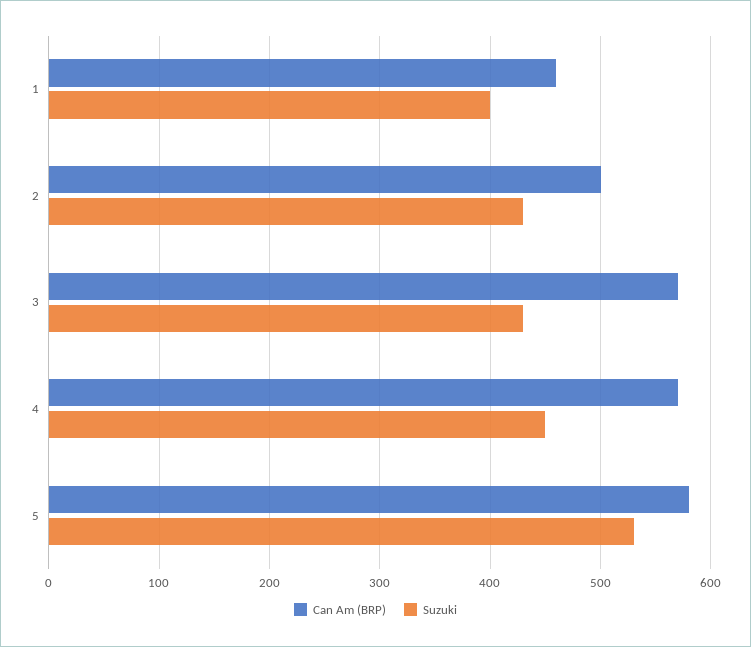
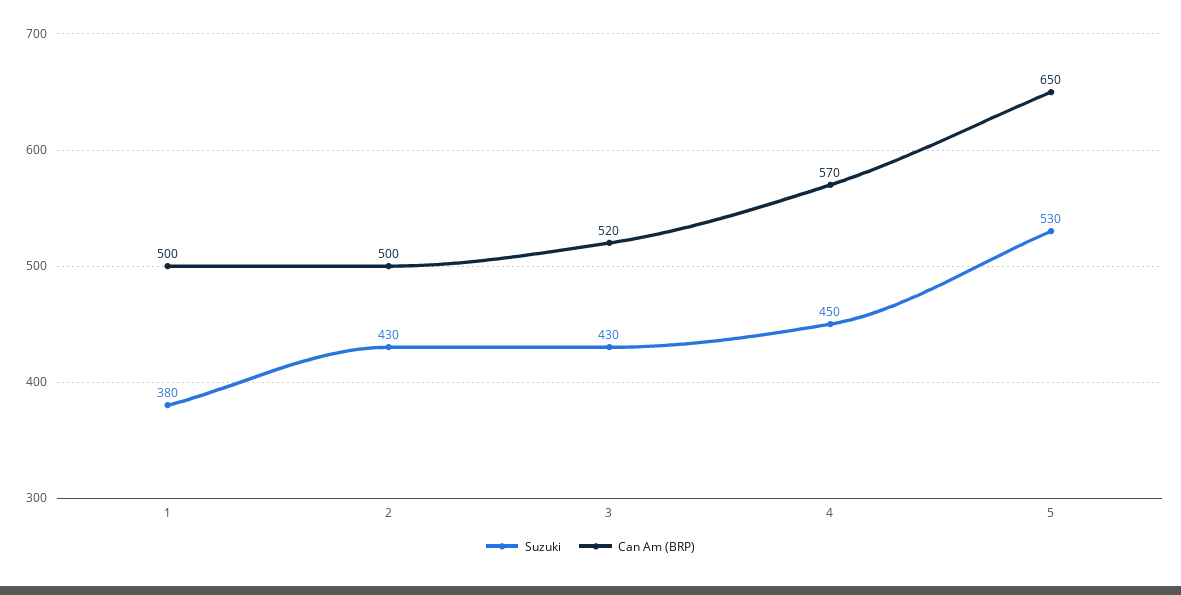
Can Am (BRP), 1: 460 -> 500
Suzuki, 1: 400 -> 380
Can Am (BRP), 3: 570 -> 520
Can Am (BRP), 5: 580 -> 650

